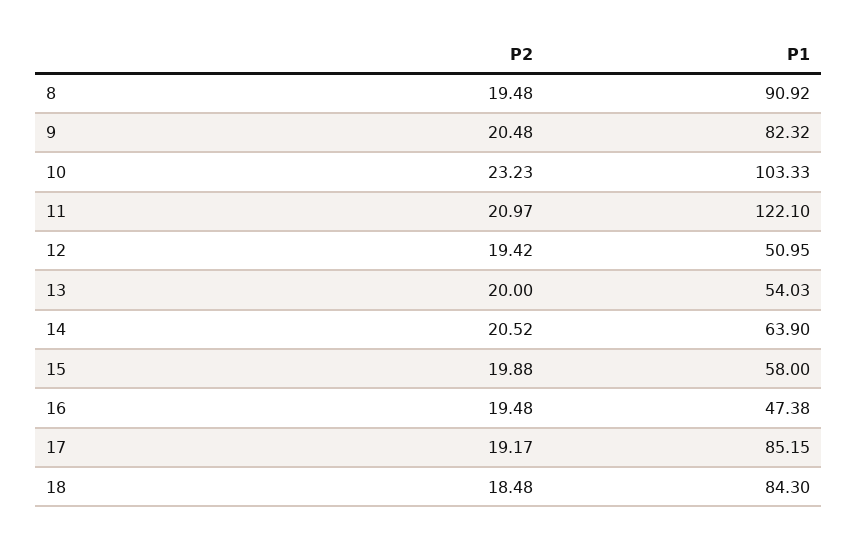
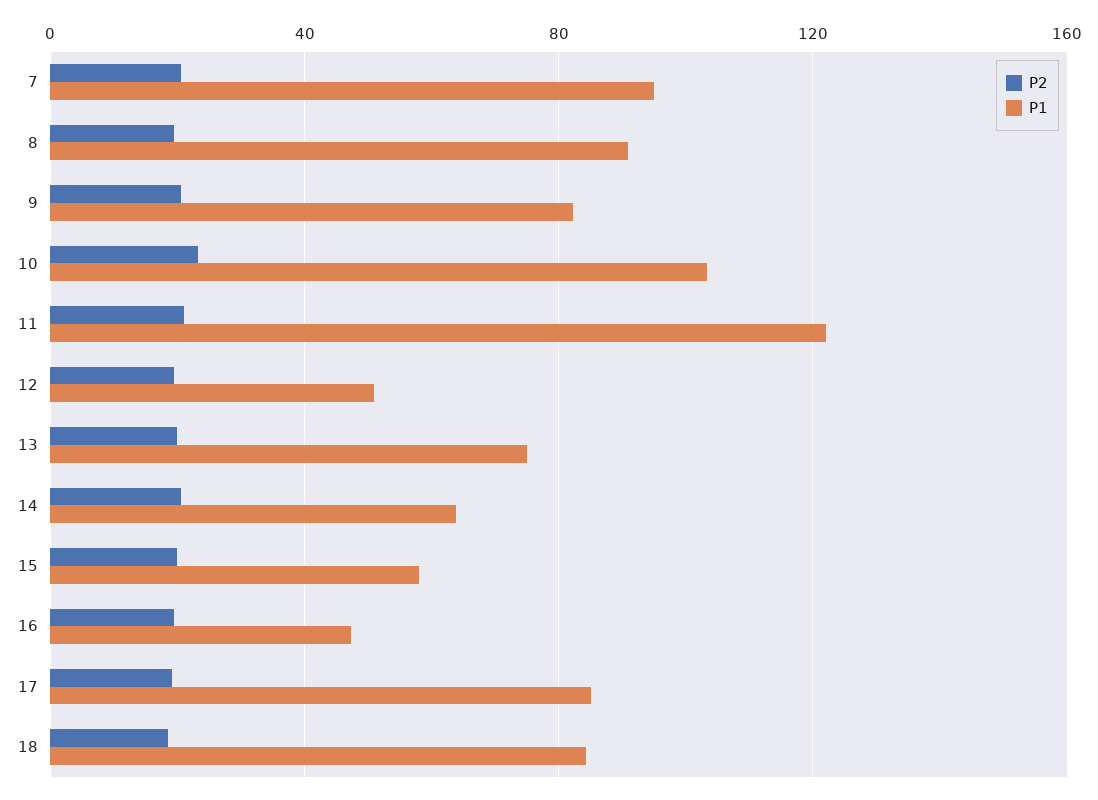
P1, 13: 54.03 -> 75
P2, 7: none -> 20
P1, 7: none -> 95

